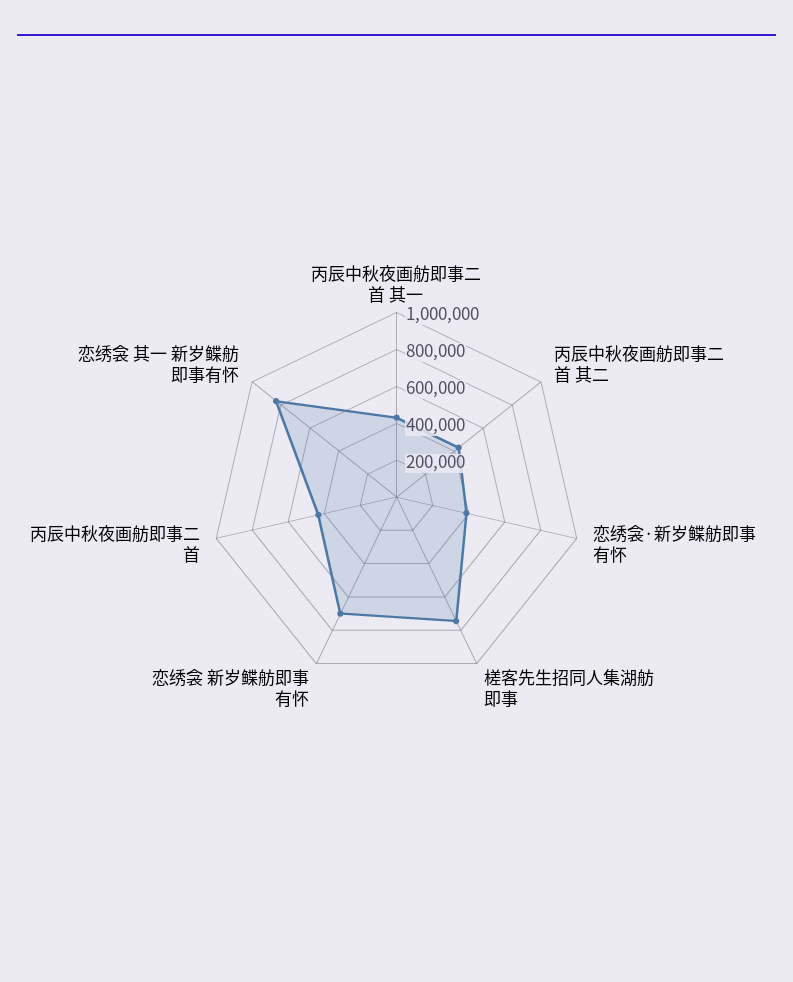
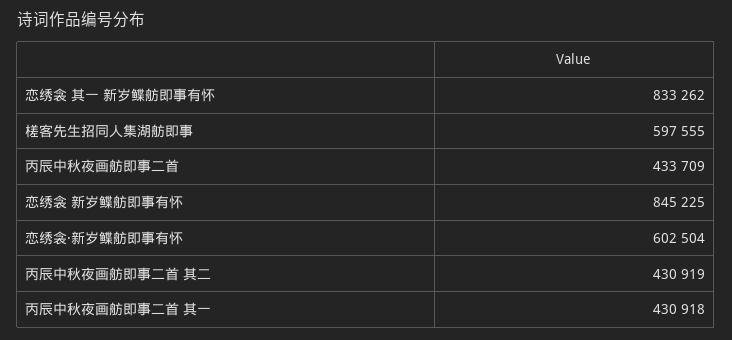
恋绣衾·新岁鲽舫即事有怀: 400000 -> 602504
槎客先生招同人集湖舫即事: 750000 -> 597555
恋绣衾 新岁鲽舫即事有怀: 700000 -> 845225

